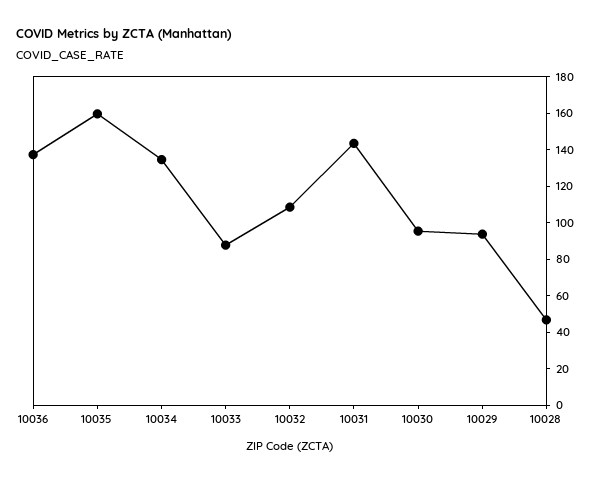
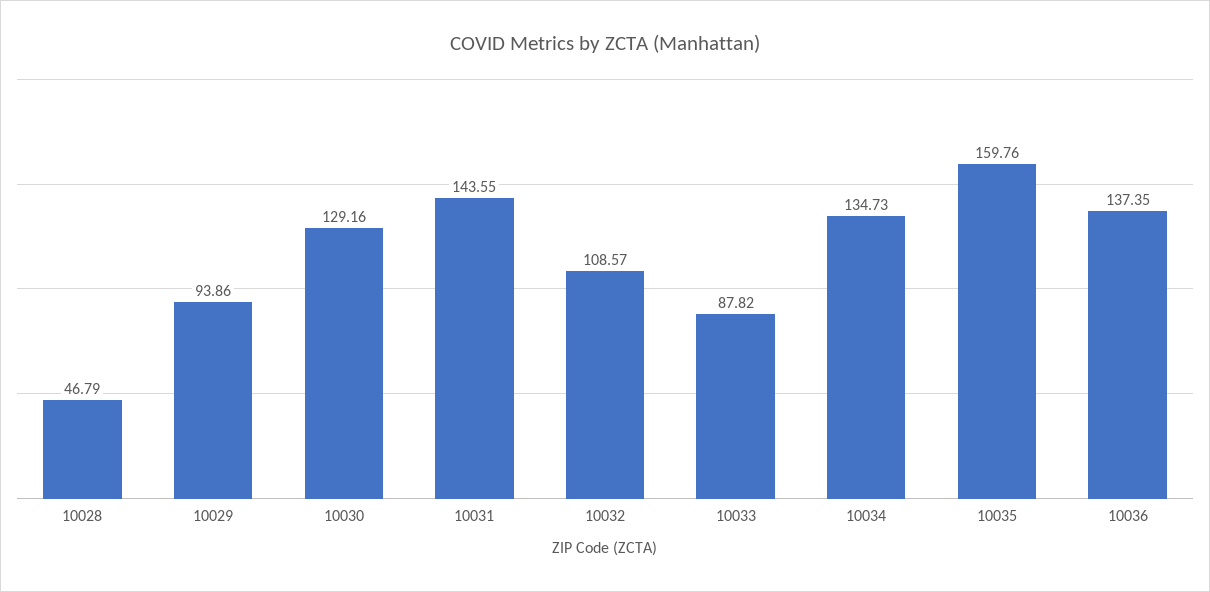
10030: 95 -> 129.16

